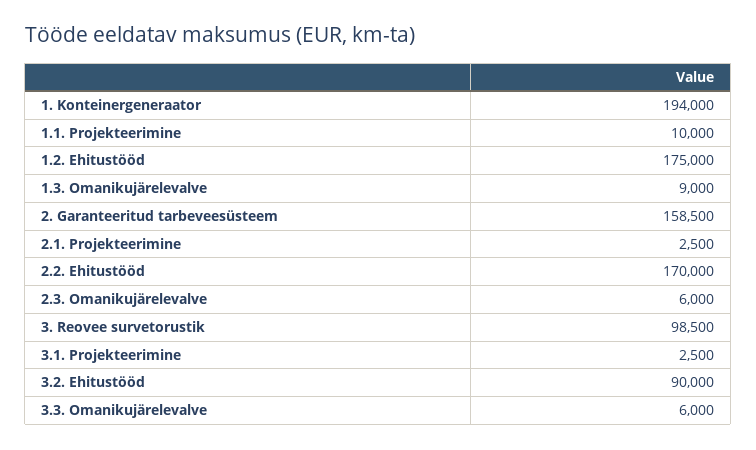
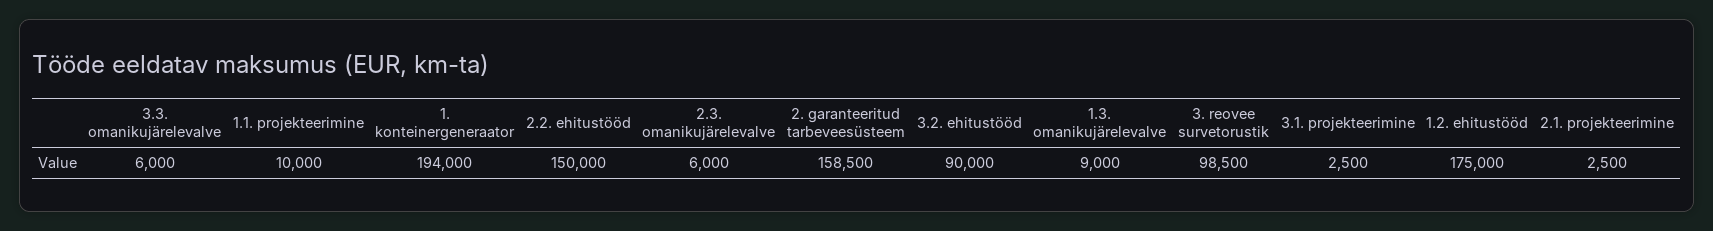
2.2. Ehitustööd: 170000 -> 150000

